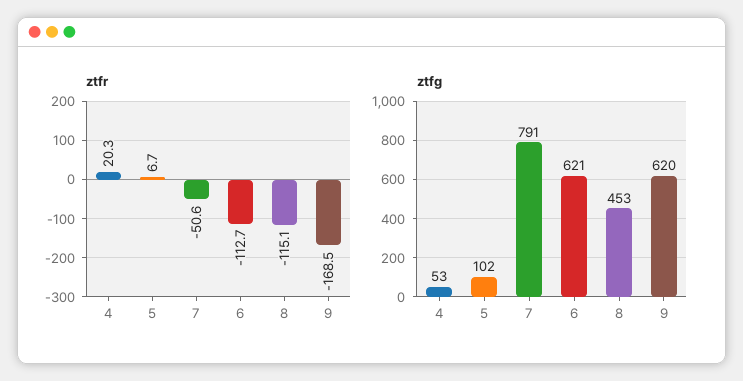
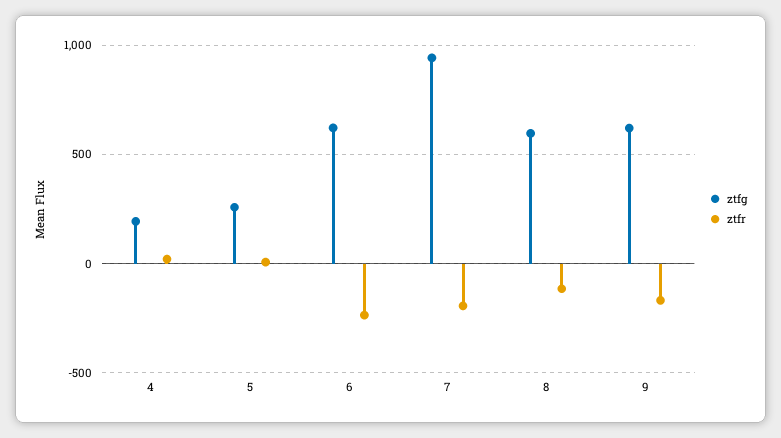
ztfr, 7: -50.6 -> -200
ztfr, 6: -112.7 -> -250
ztfg, 4: 53 -> 200
ztfg, 5: 102 -> 250
ztfg, 7: 791 -> 950
ztfg, 8: 453 -> 600

